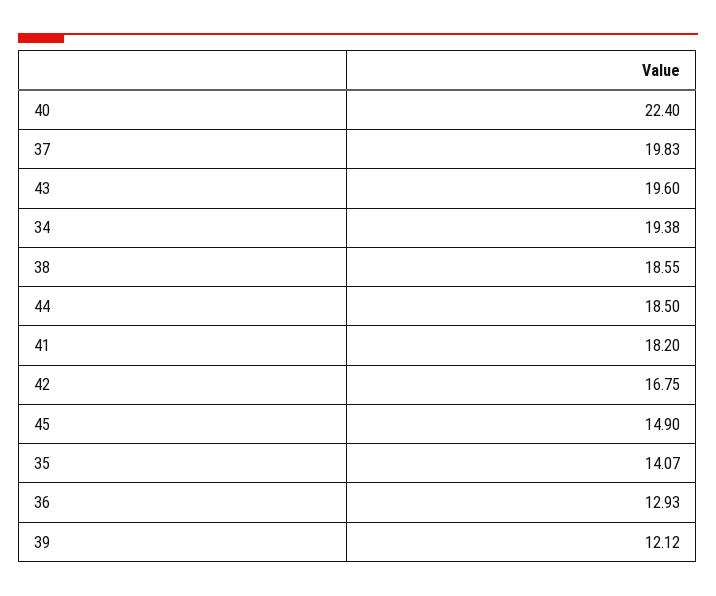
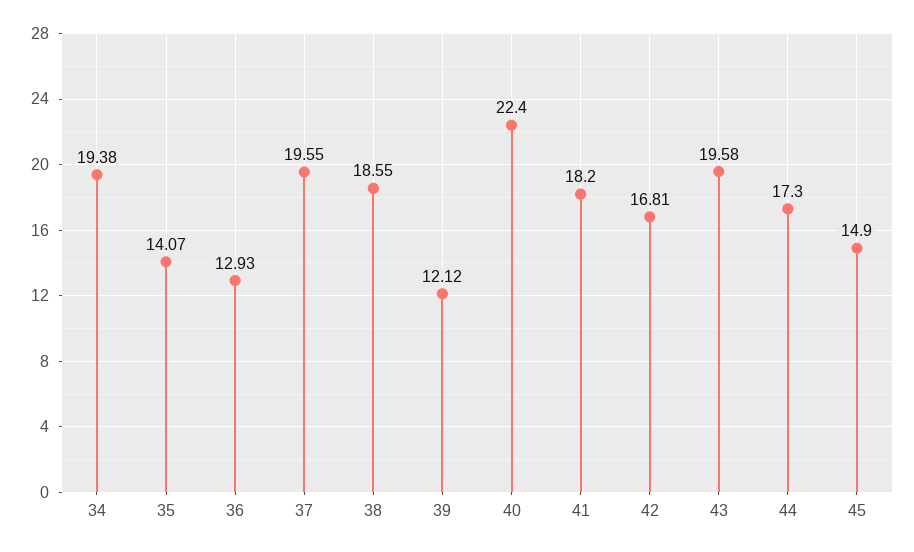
37: 19.83 -> 19.55
43: 19.6 -> 19.58
44: 18.5 -> 17.3
42: 16.75 -> 16.81

